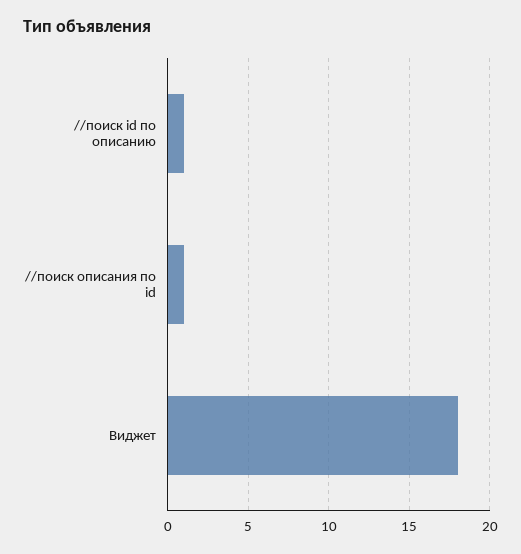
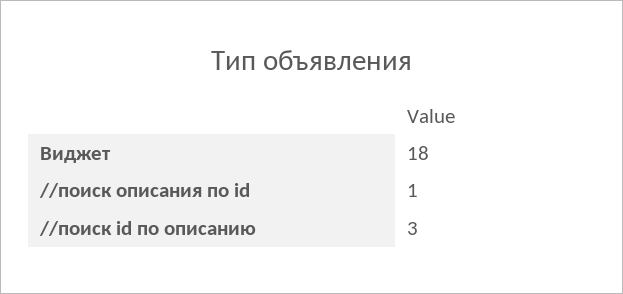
//поиск id по описанию: 1 -> 3

